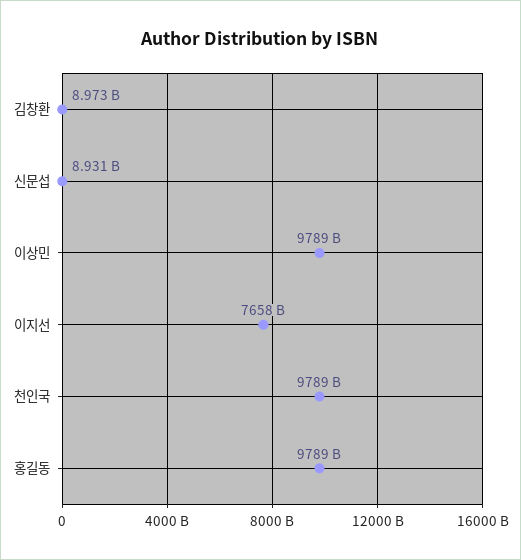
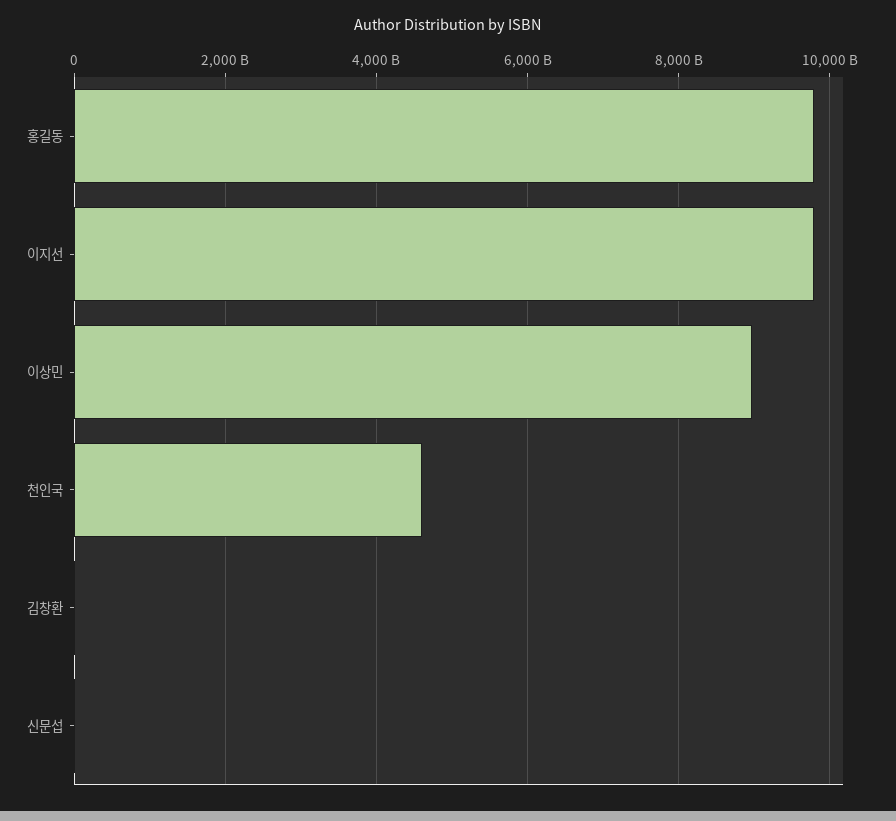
이상민: 9789000000000 -> 9000000000000
이지선: 7658000000000 -> 9800000000000
천인국: 9789000000000 -> 4600000000000

